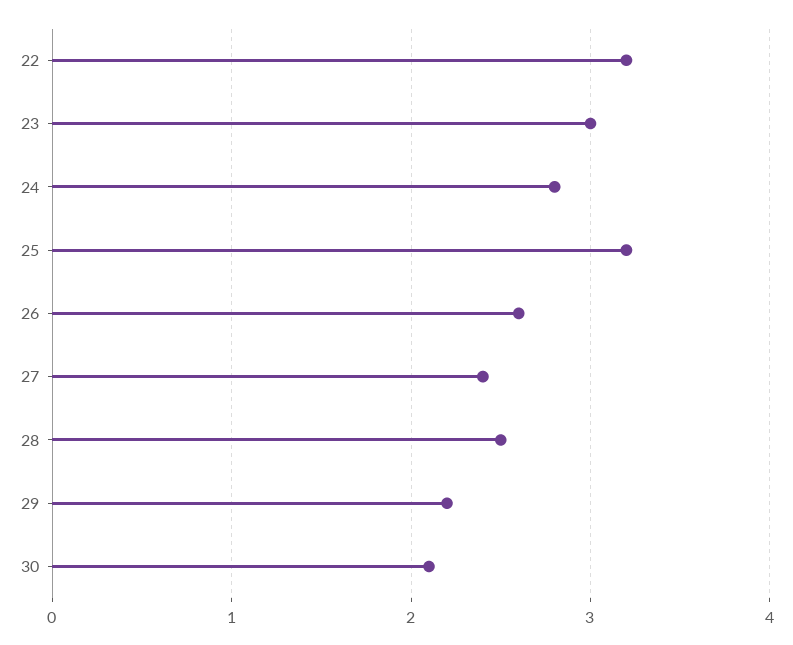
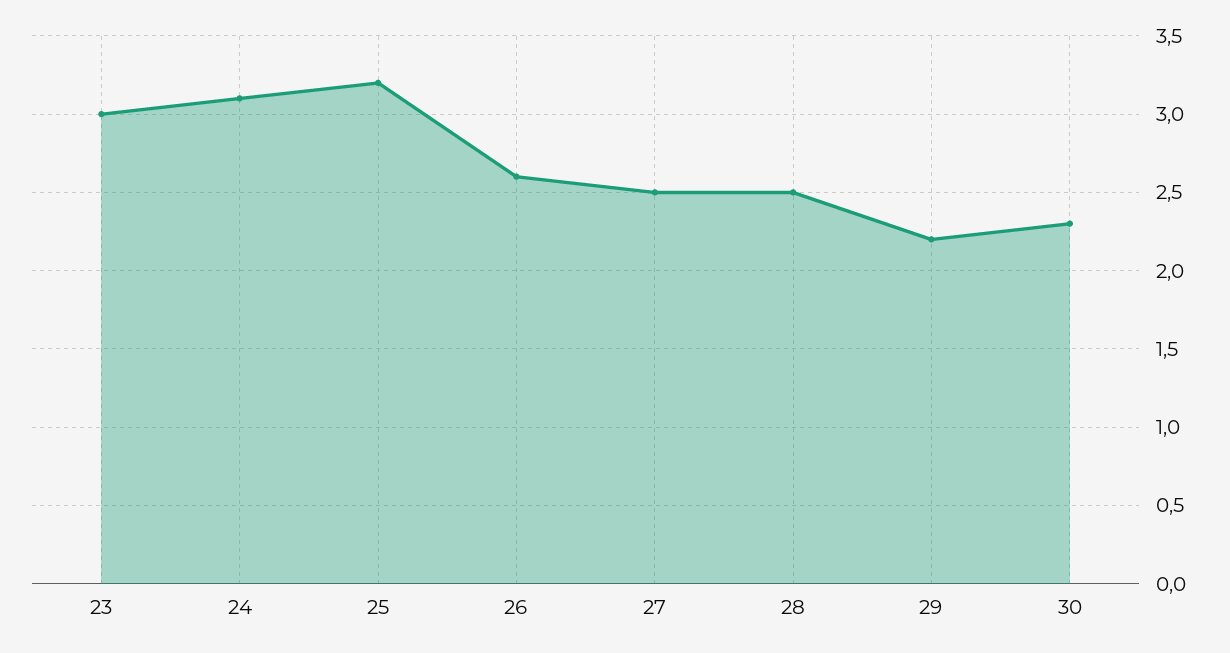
22: 3.2 -> none
24: 2.8 -> 3.1
27: 2.4 -> 2.5
30: 2.1 -> 2.3

